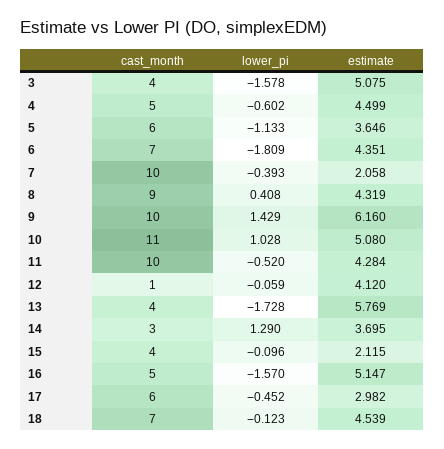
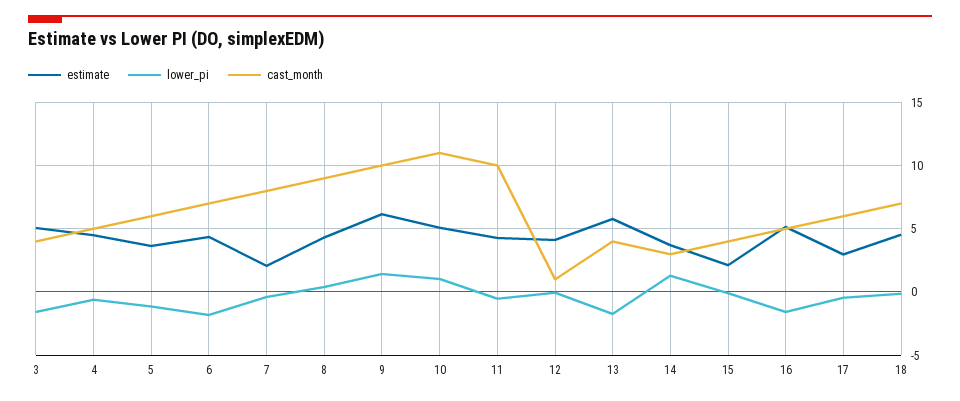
cast_month, 7: 10 -> 8

